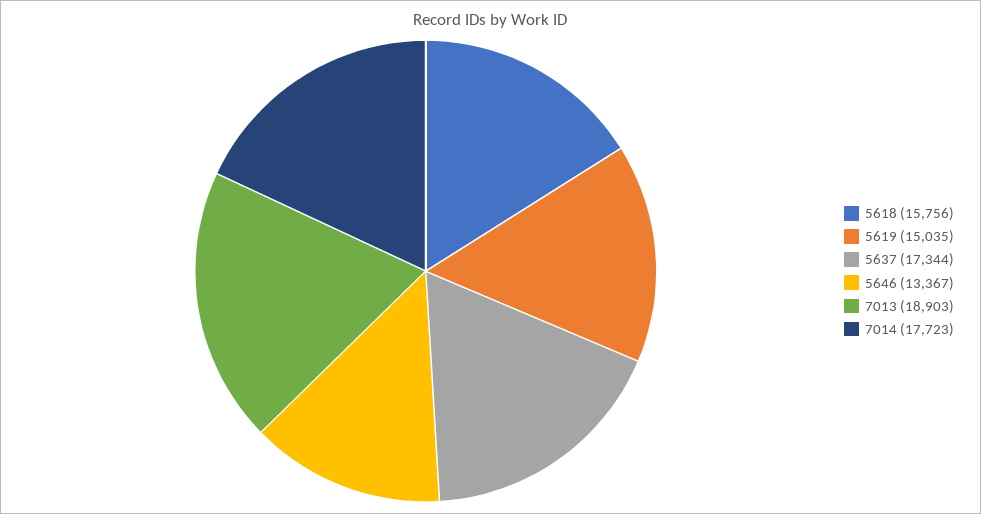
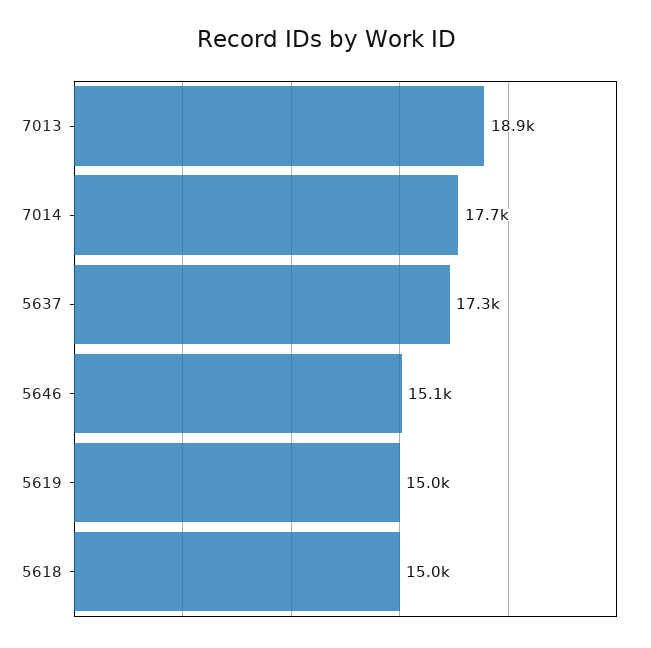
5618: 15756 -> 15000
5646: 13367 -> 15100

